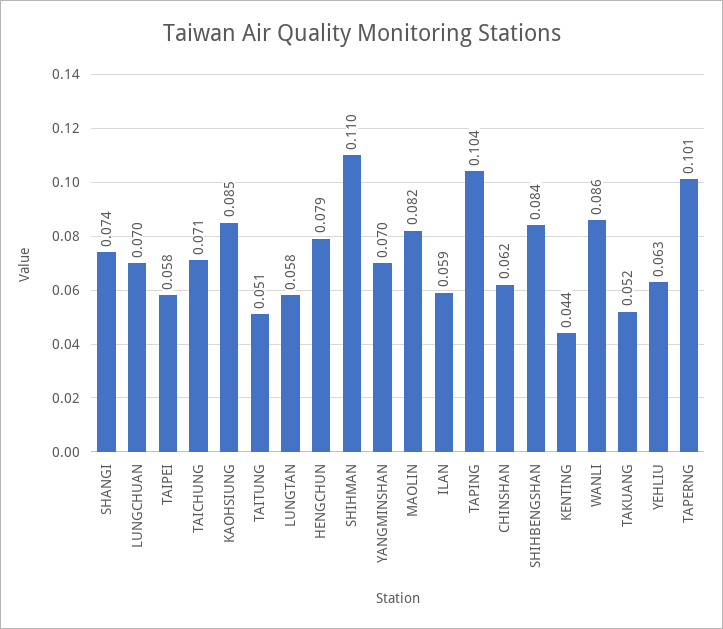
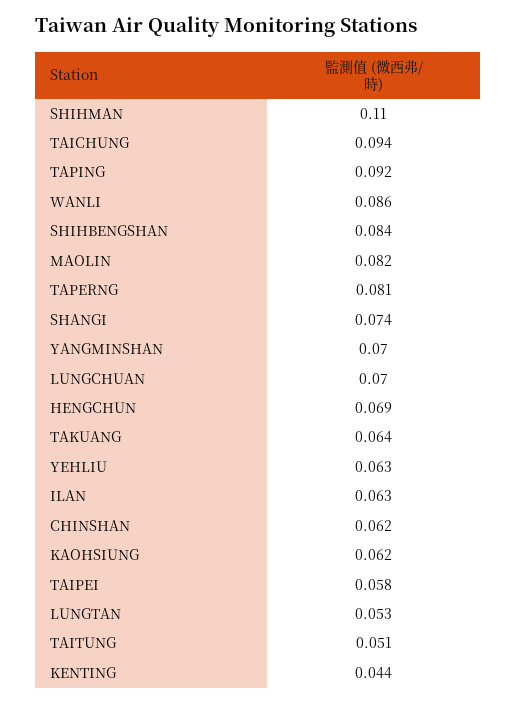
TAICHUNG: 0.071 -> 0.094
KAOHSIUNG: 0.085 -> 0.062
LUNGTAN: 0.058 -> 0.053
HENGCHUN: 0.079 -> 0.069
ILAN: 0.059 -> 0.063
TAPING: 0.104 -> 0.092
TAKUANG: 0.052 -> 0.064
TAPERNG: 0.101 -> 0.081

